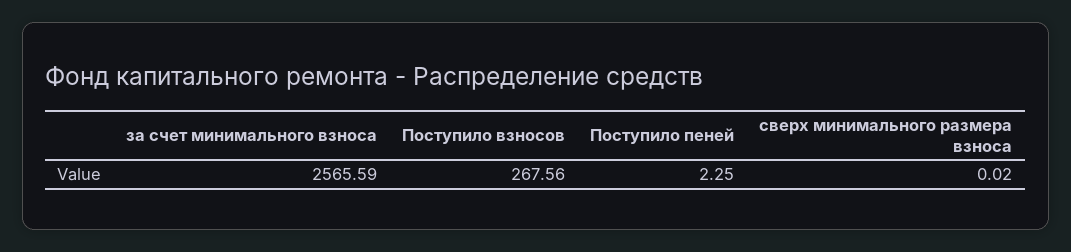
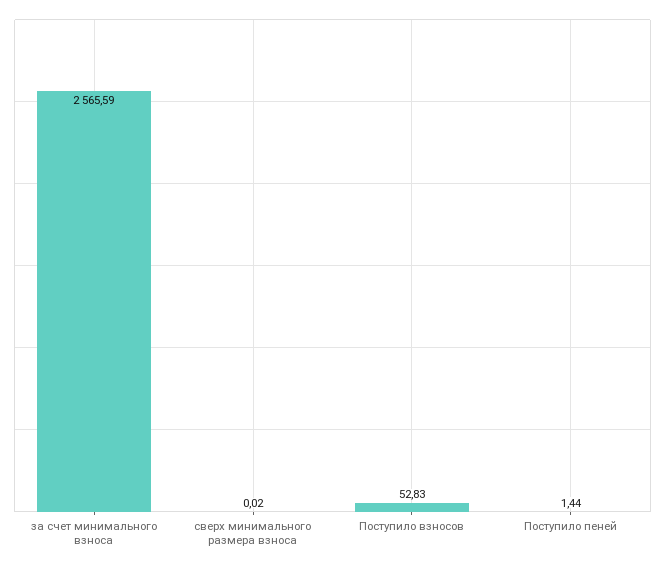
Поступило взносов: 267.56 -> 52.83
Поступило пеней: 2.25 -> 1.44

